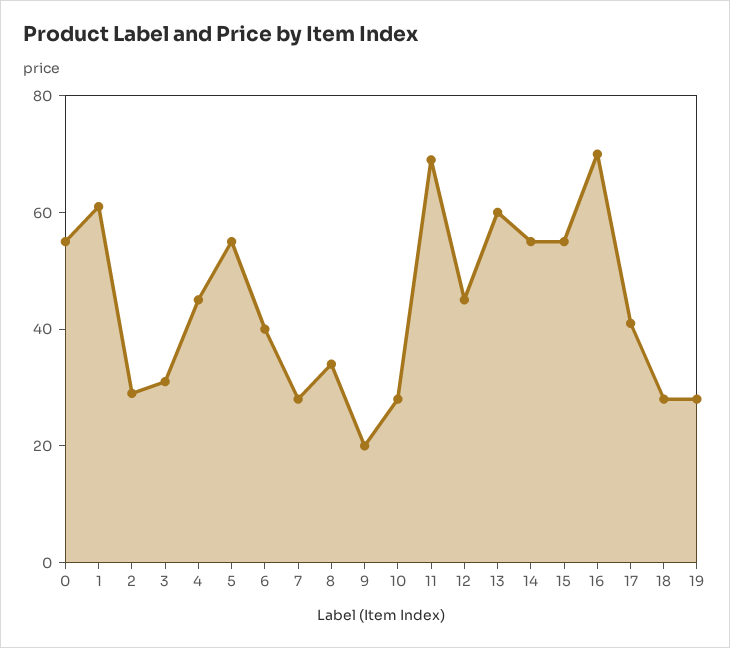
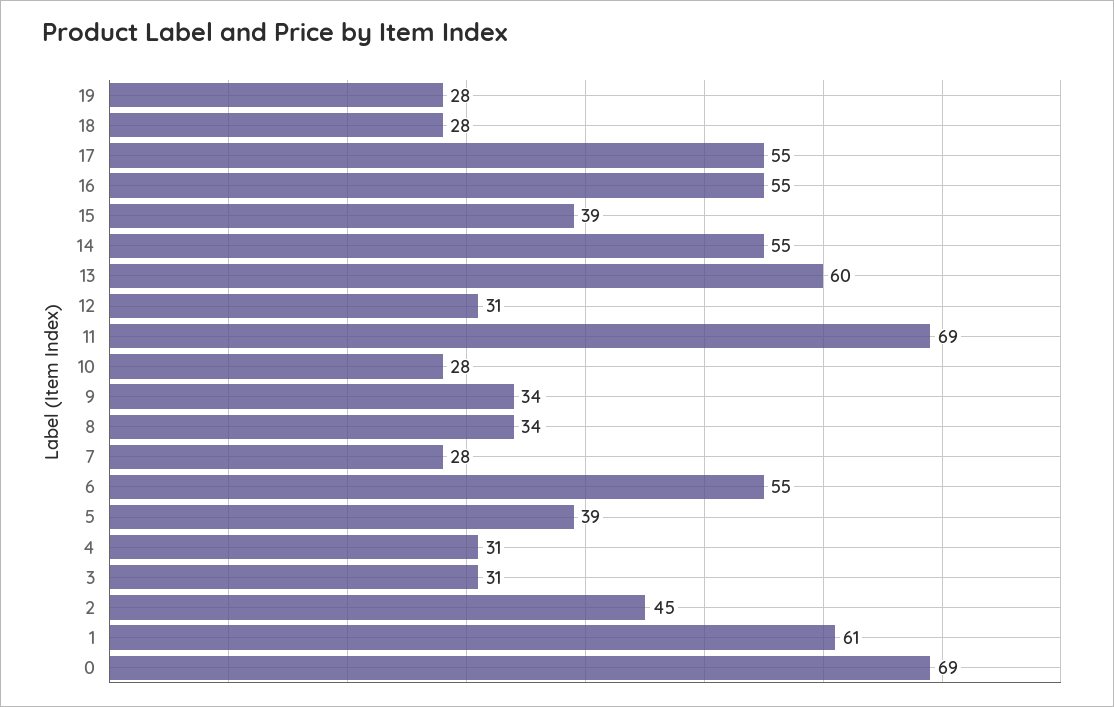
0: 55 -> 69
2: 30 -> 45
4: 45 -> 31
5: 55 -> 39
6: 40 -> 55
9: 20 -> 34
12: 45 -> 31
15: 55 -> 39
16: 70 -> 55
17: 40 -> 55

